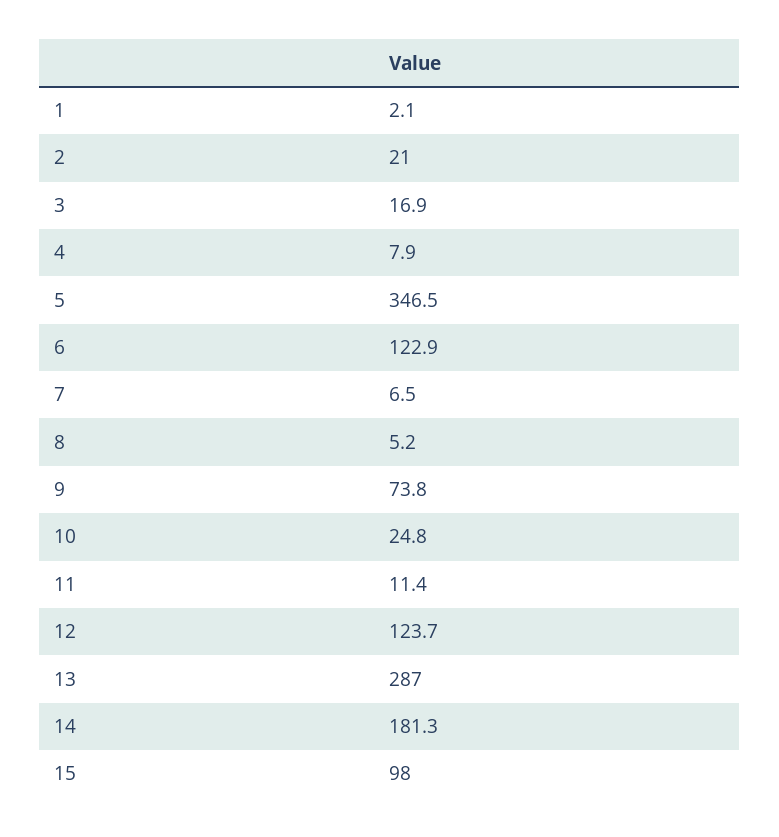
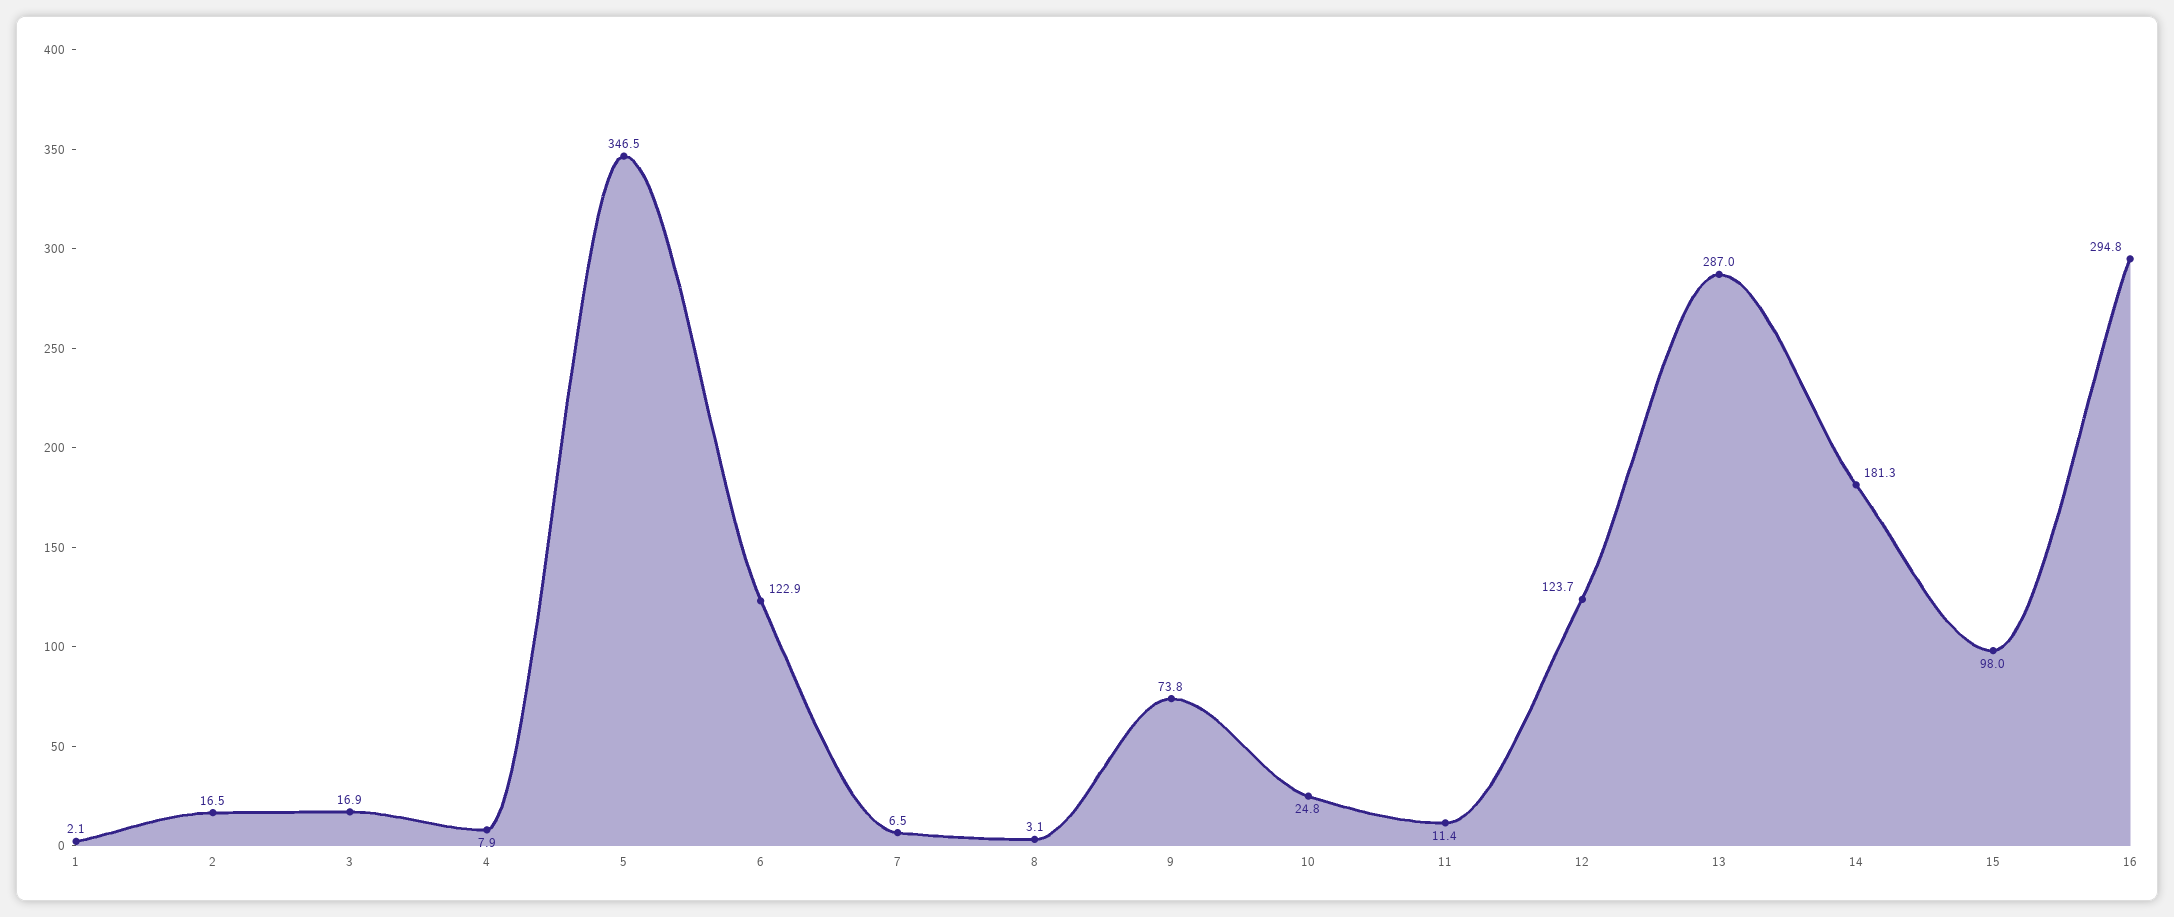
2: 21 -> 16.5
8: 5.2 -> 3.1
16: none -> 294.8

